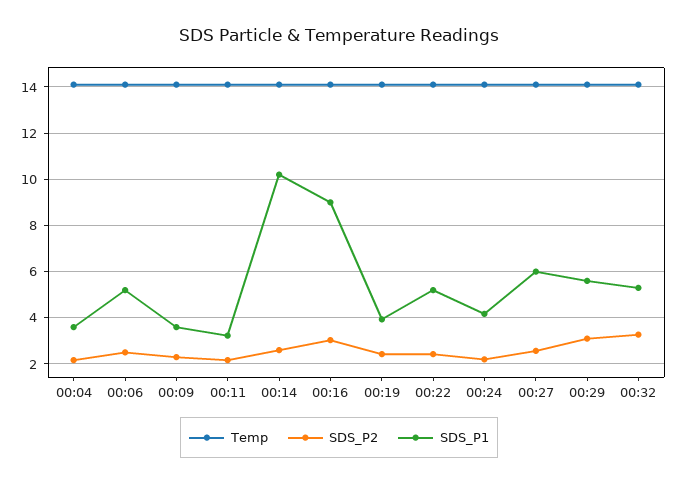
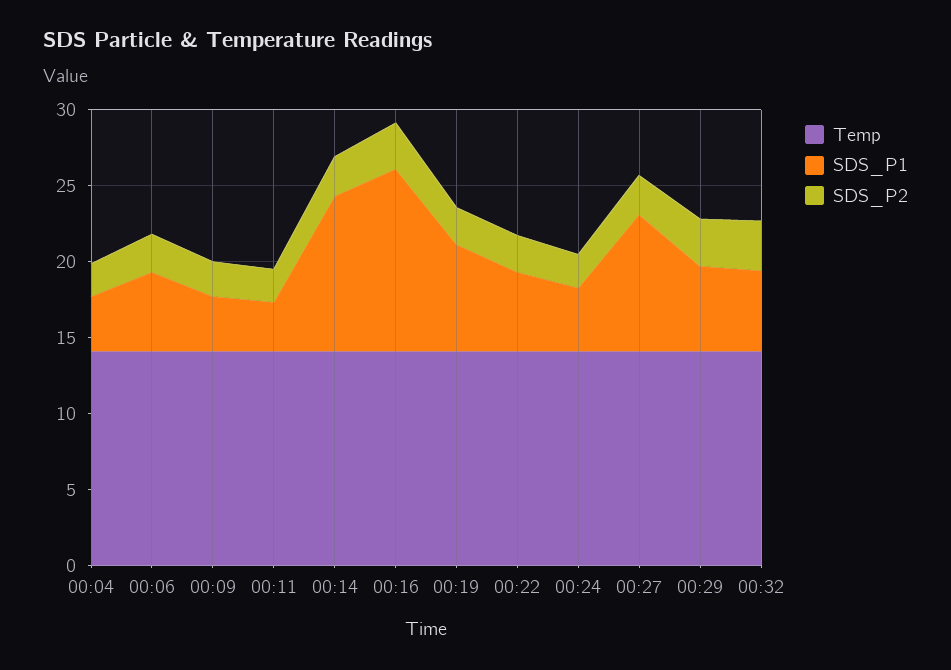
SDS_P1, 00:16: 9 -> 12
SDS_P1, 00:19: 4 -> 7
SDS_P1, 00:27: 6 -> 9

